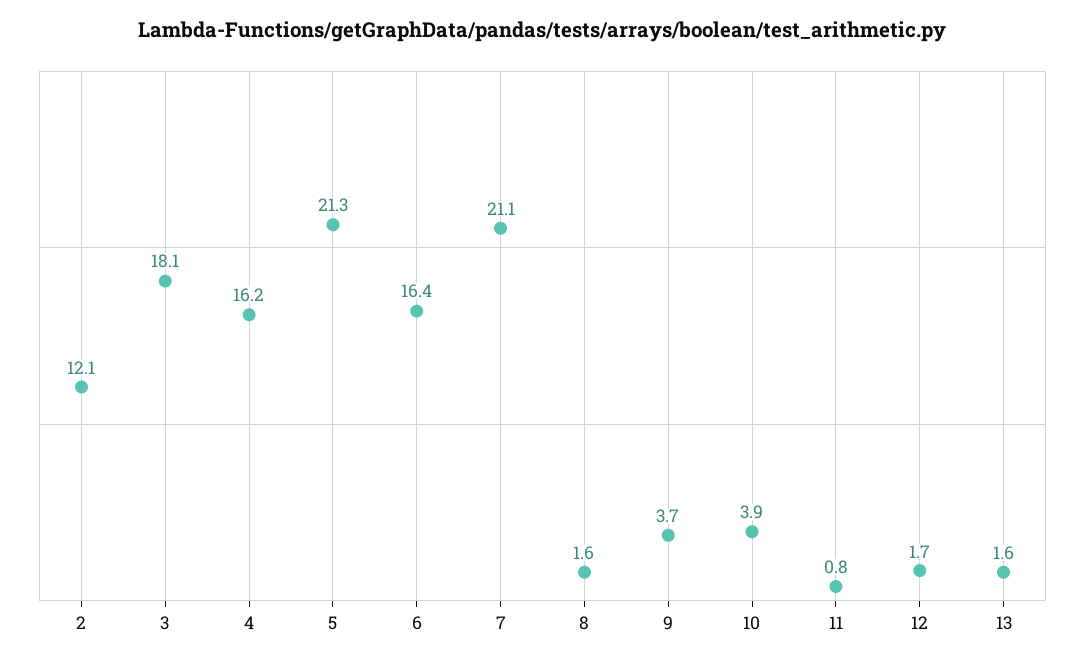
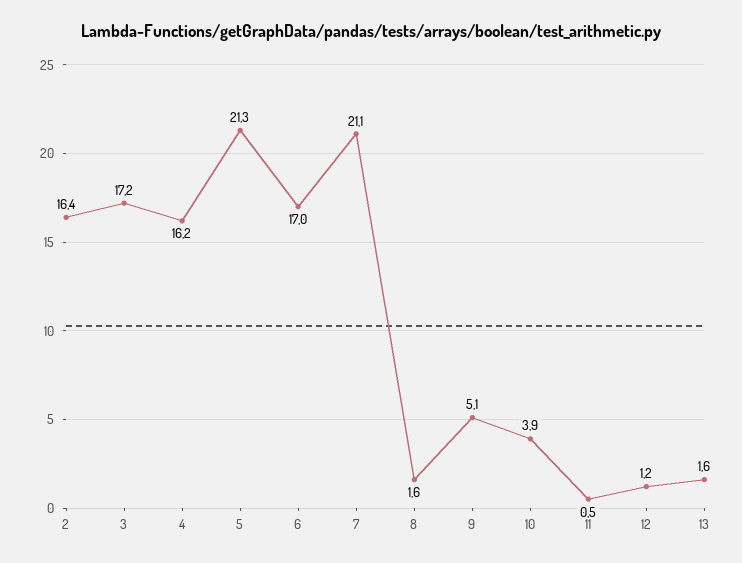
2: 12.1 -> 16.4
3: 18.1 -> 17.2
6: 16.4 -> 17
9: 3.7 -> 5.1
11: 0.8 -> 0.5
12: 1.7 -> 1.2

